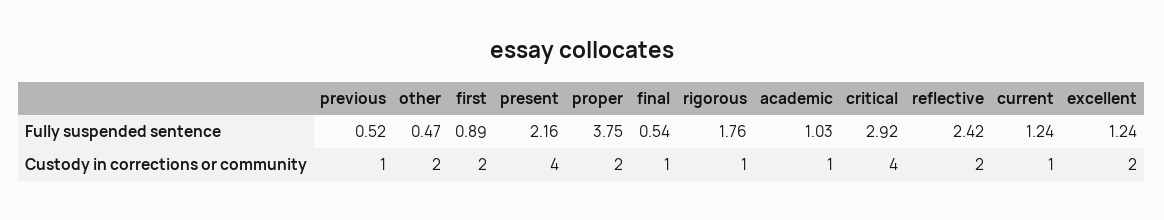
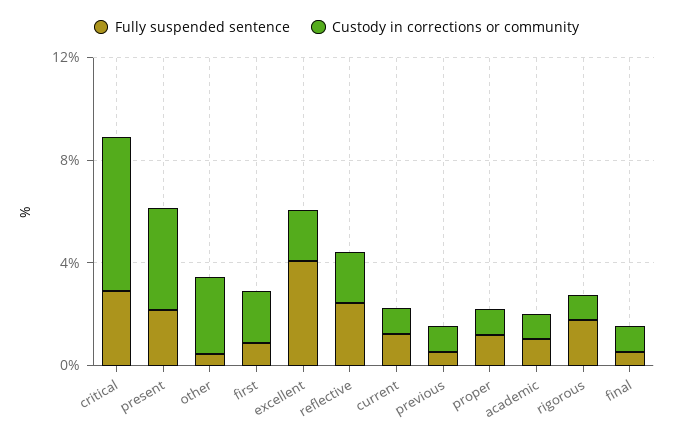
Fully suspended sentence, proper: 3.75 -> 1
Fully suspended sentence, excellent: 1.24 -> 4
Custody in corrections or community, other: 2 -> 3
Custody in corrections or community, proper: 2 -> 1
Custody in corrections or community, critical: 4 -> 6

